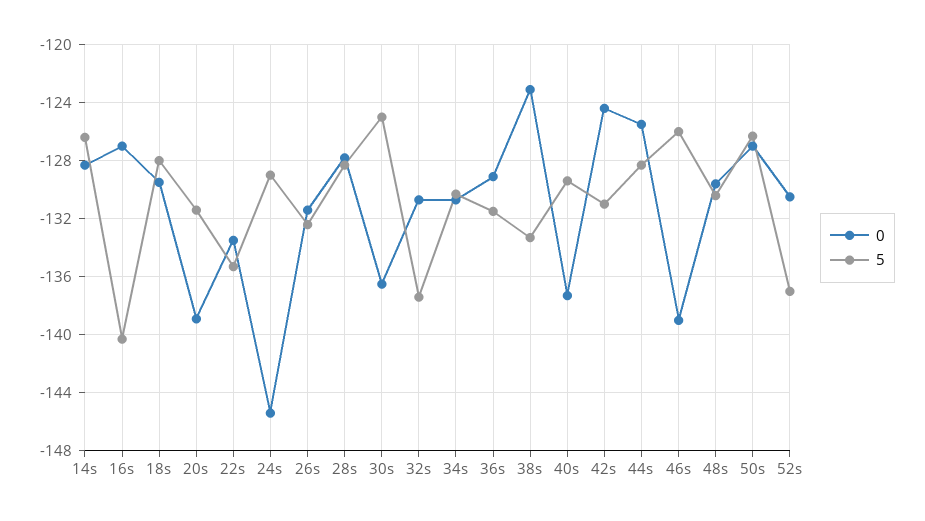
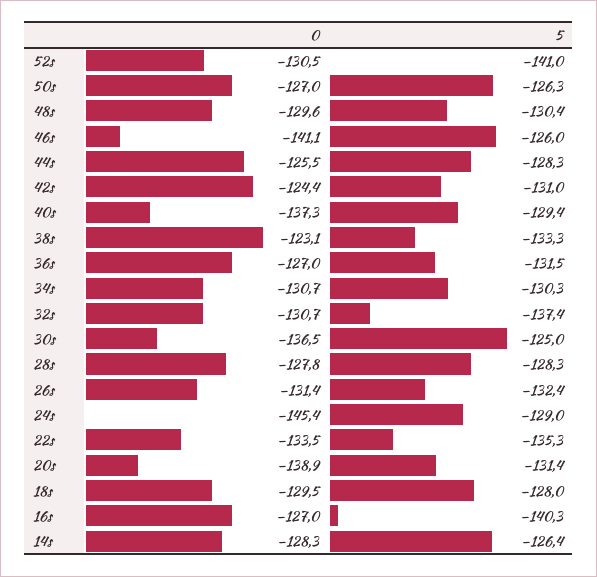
0, 36s: -129 -> -127
0, 46s: -139 -> -141.1
5, 52s: -137 -> -141

